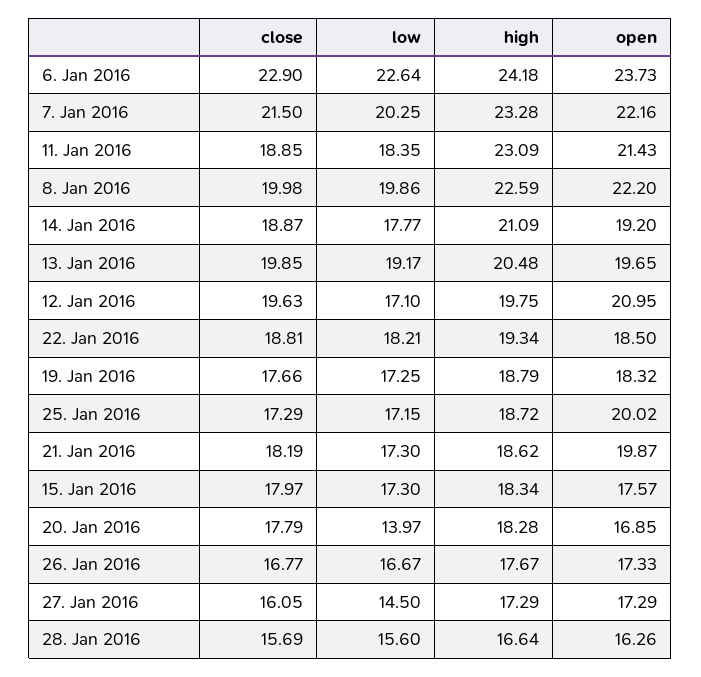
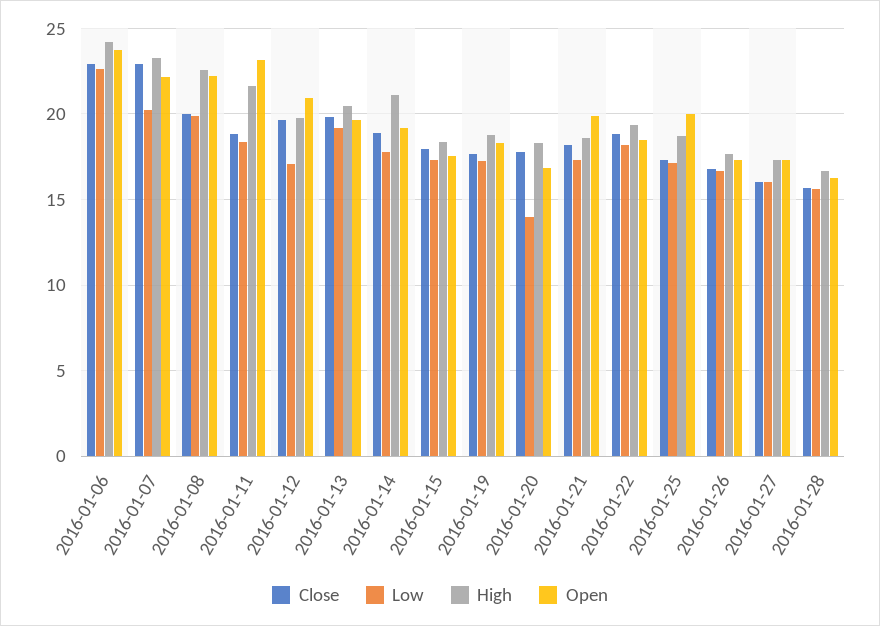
close, 7. Jan 2016: 21.5 -> 23
high, 11. Jan 2016: 23.09 -> 21.5
open, 11. Jan 2016: 21.43 -> 23
low, 27. Jan 2016: 14.5 -> 16

